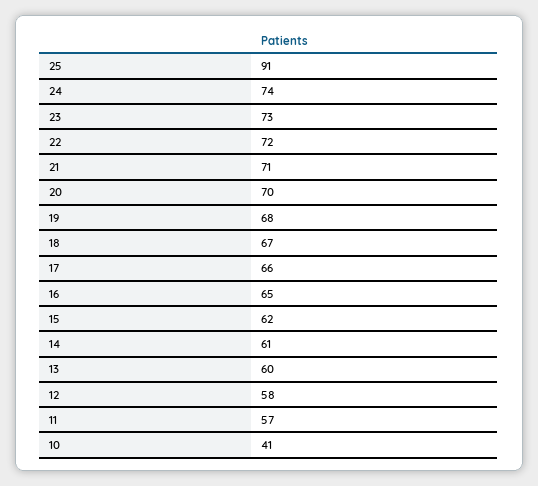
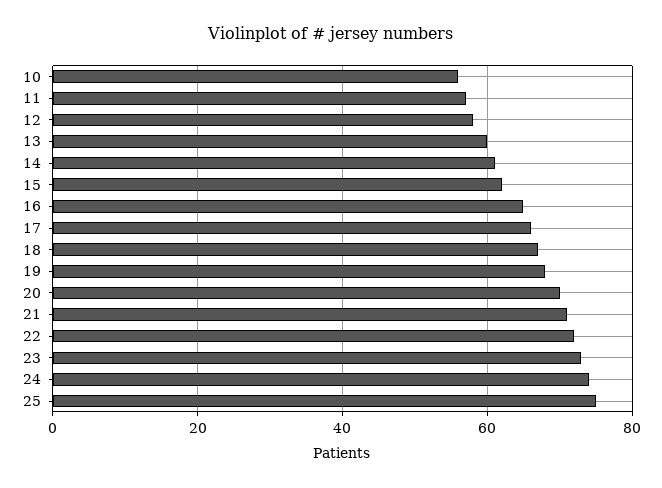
25: 91 -> 75
10: 41 -> 55

